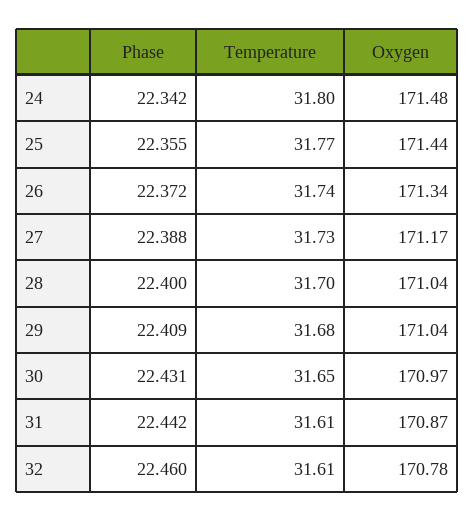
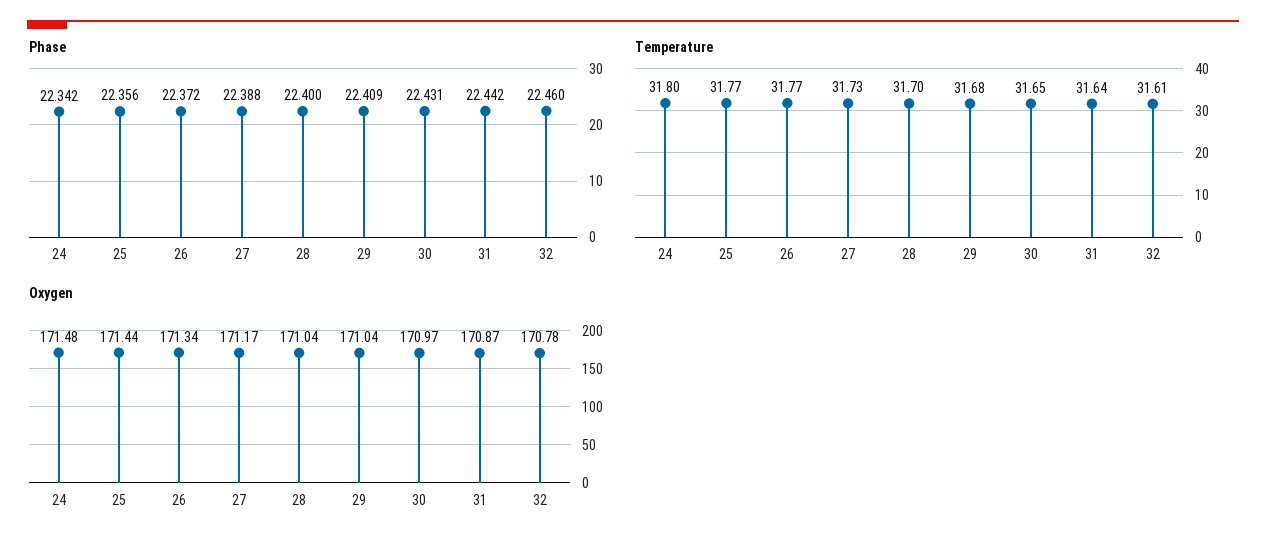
Phase, 25: 22.355 -> 22.356
Temperature, 26: 31.74 -> 31.77
Temperature, 31: 31.61 -> 31.64

